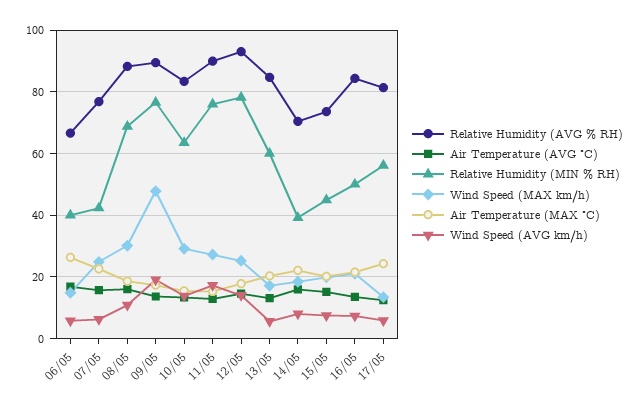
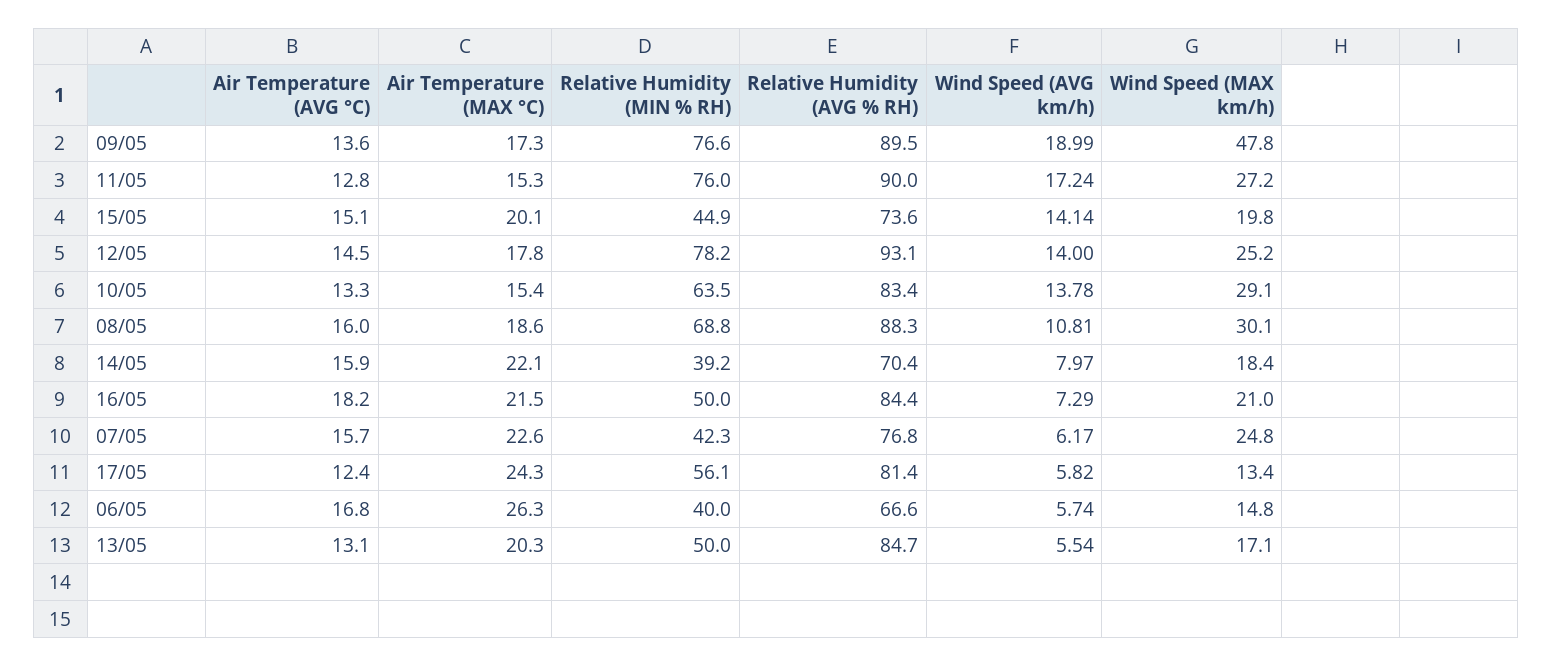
Relative Humidity (MIN % RH), 13/05: 60 -> 50
Wind Speed (AVG km/h), 15/05: 8 -> 14.14
Air Temperature (AVG °C), 16/05: 14 -> 18.2

